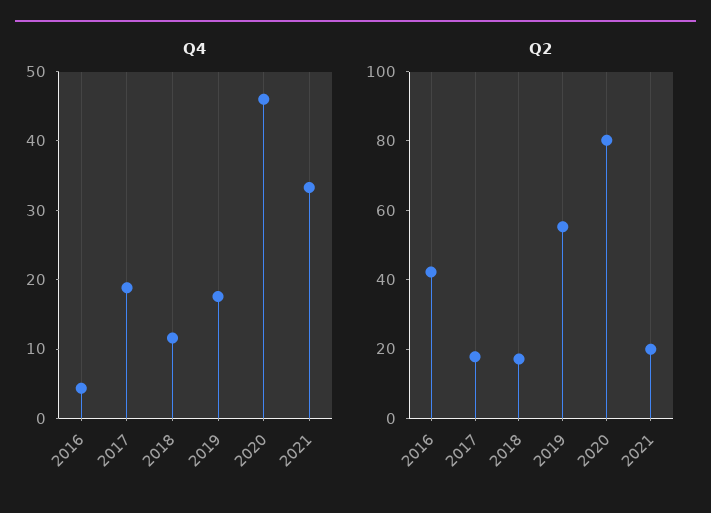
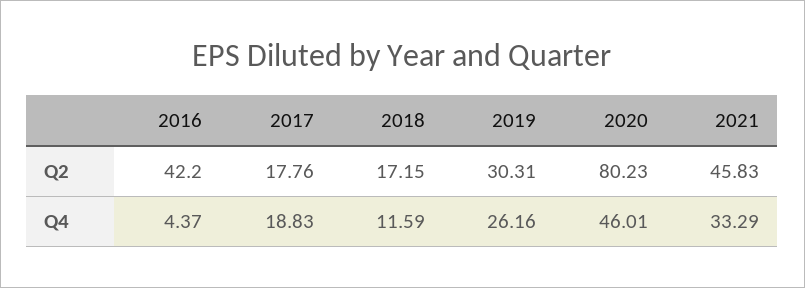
Q4, 2019: 18 -> 26.16
Q2, 2019: 55 -> 30.31
Q2, 2021: 20 -> 45.83

